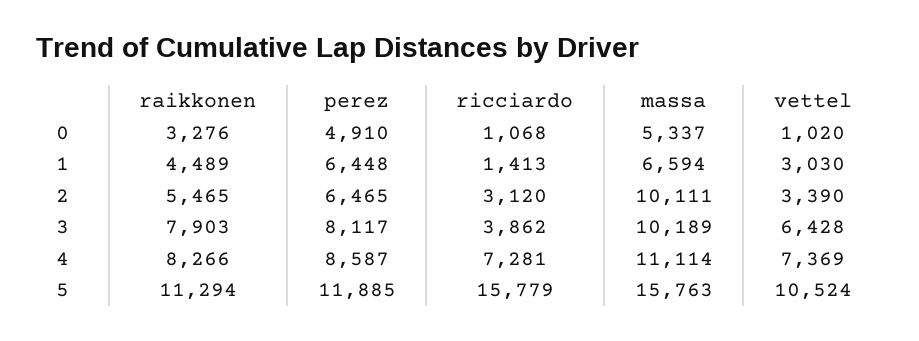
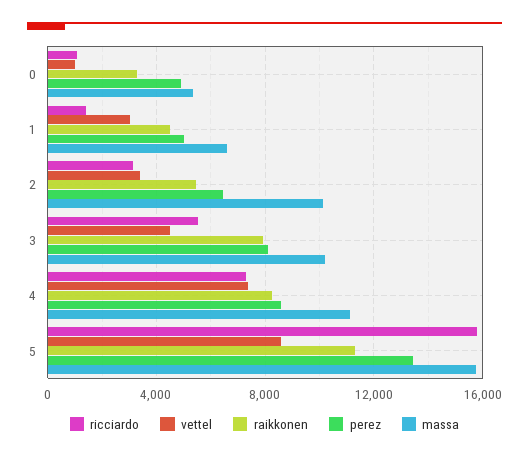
perez, 1: 6448 -> 5000
ricciardo, 3: 3862 -> 5500
vettel, 3: 6428 -> 4500
perez, 5: 11885 -> 13500
vettel, 5: 10524 -> 8500

